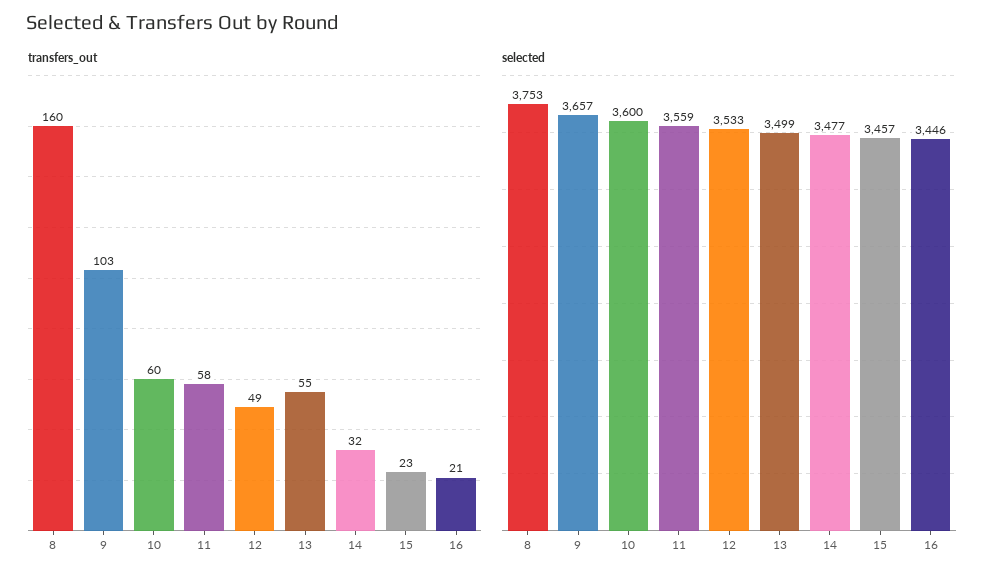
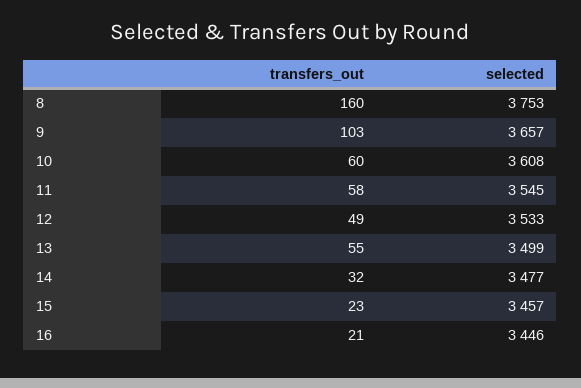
selected, 10: 3600 -> 3608
selected, 11: 3559 -> 3545

